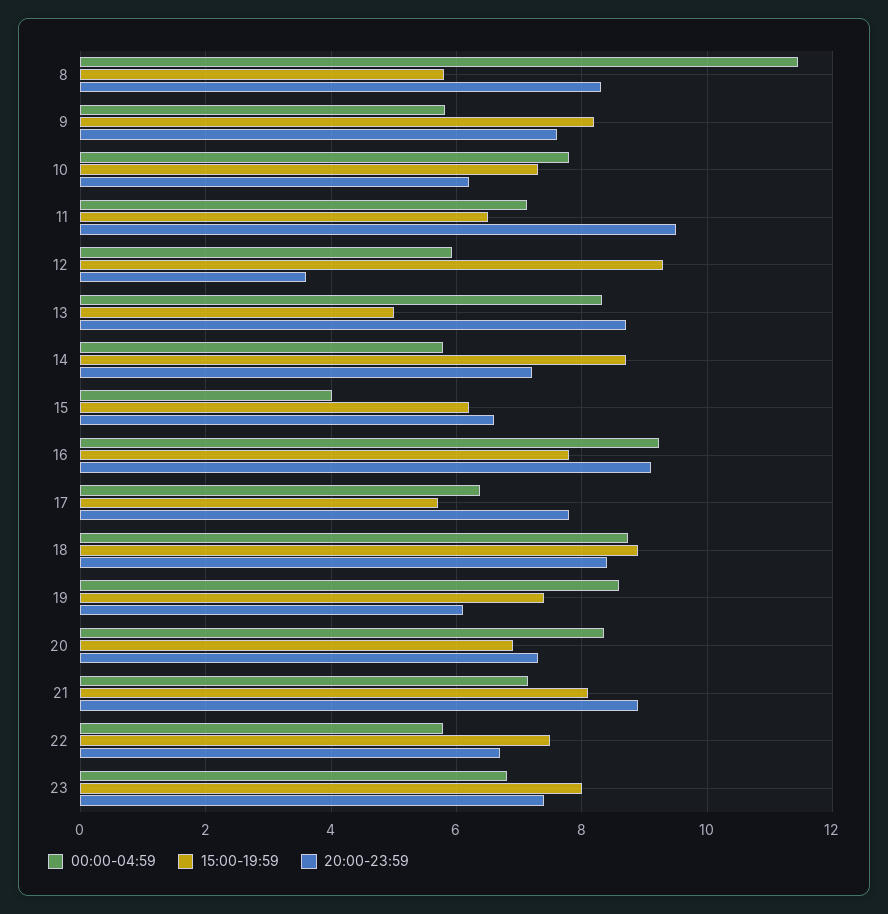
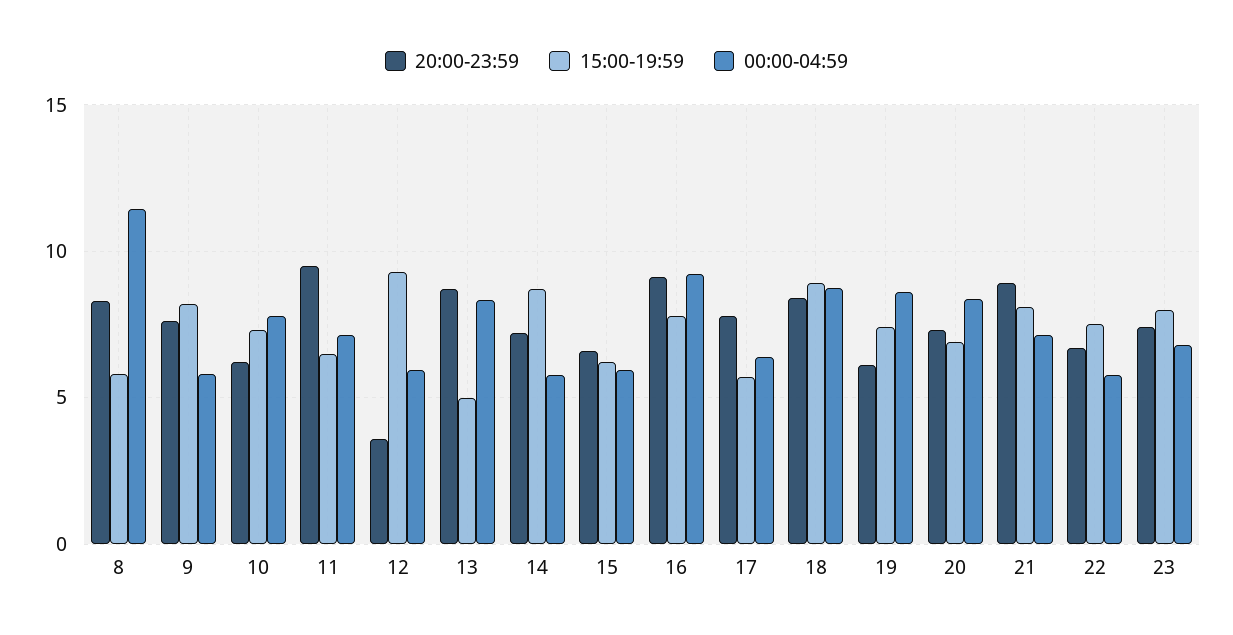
00:00-04:59, 15: 4 -> 6

